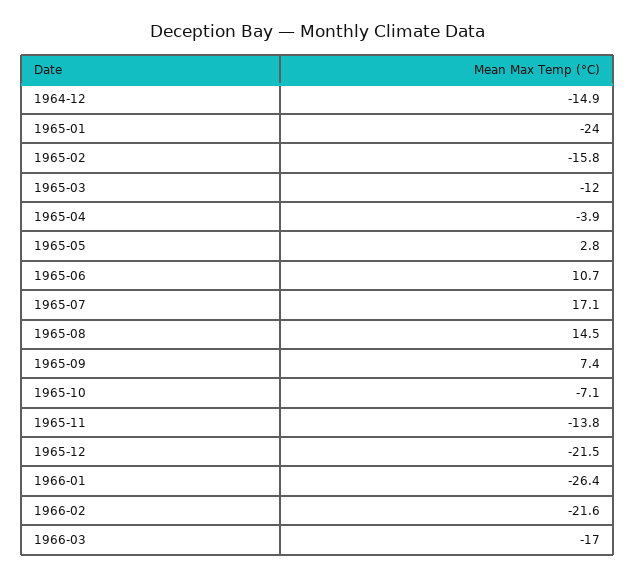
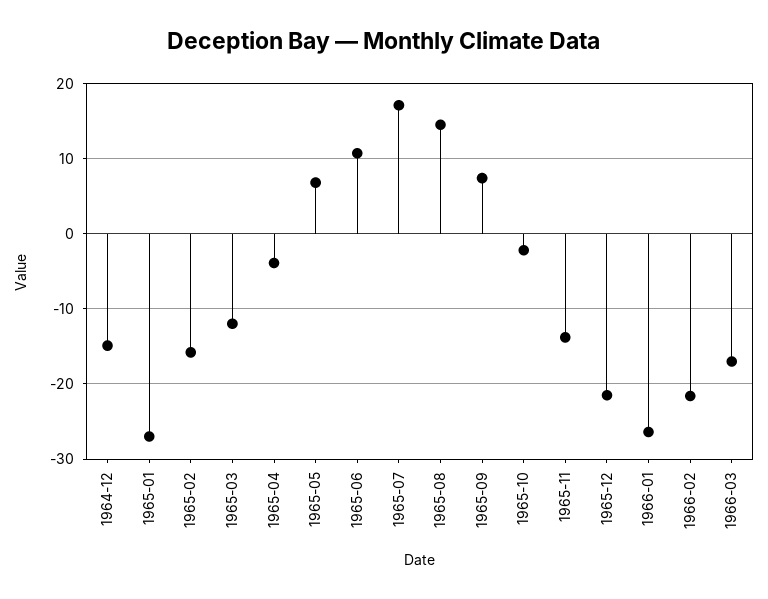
1965-01: -24 -> -27
1965-05: 2.8 -> 7
1965-10: -7.1 -> -2

